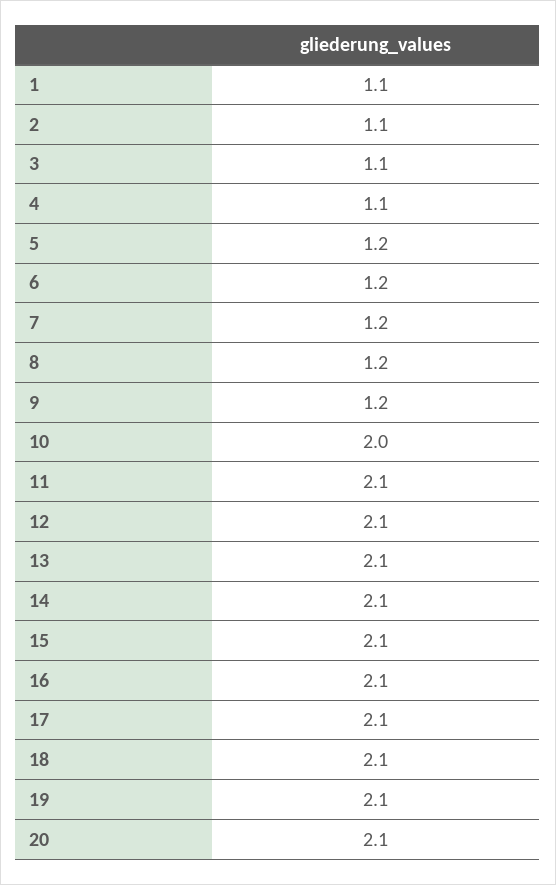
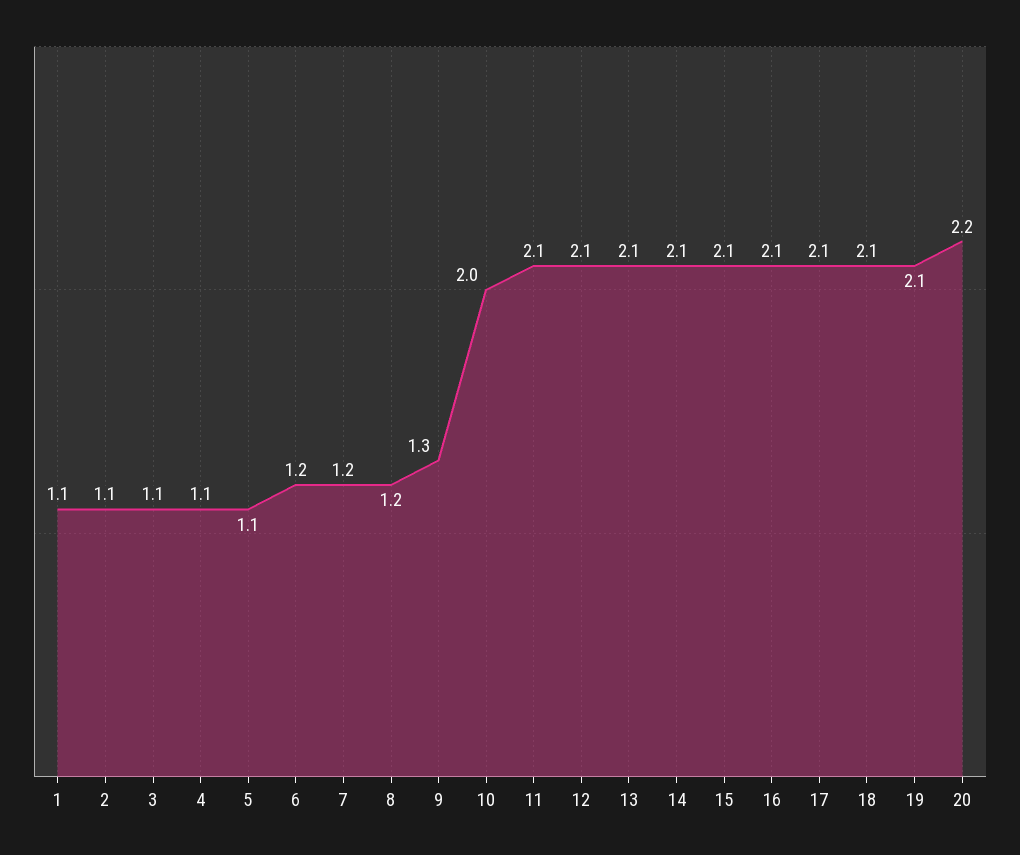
5: 1.2 -> 1.1
9: 1.2 -> 1.3
20: 2.1 -> 2.2

